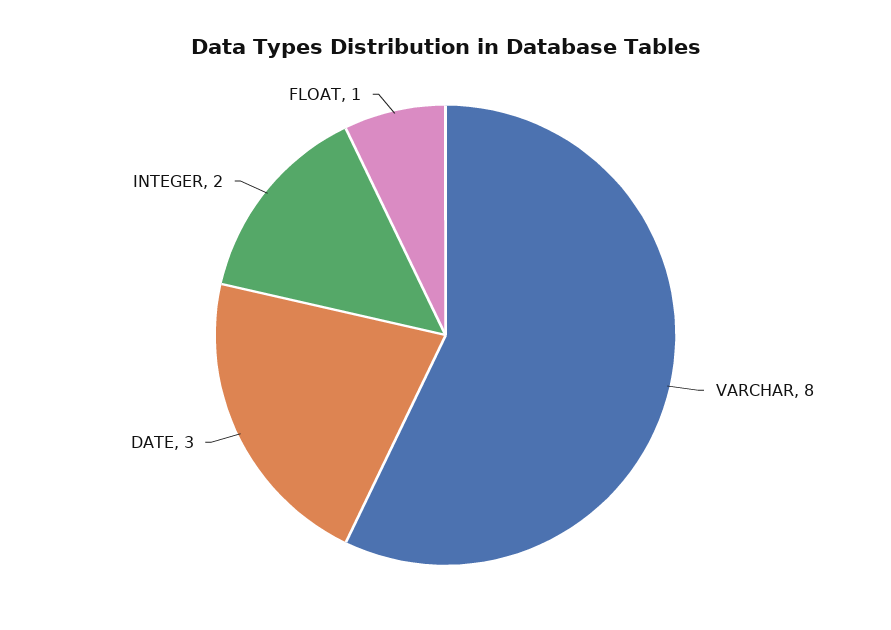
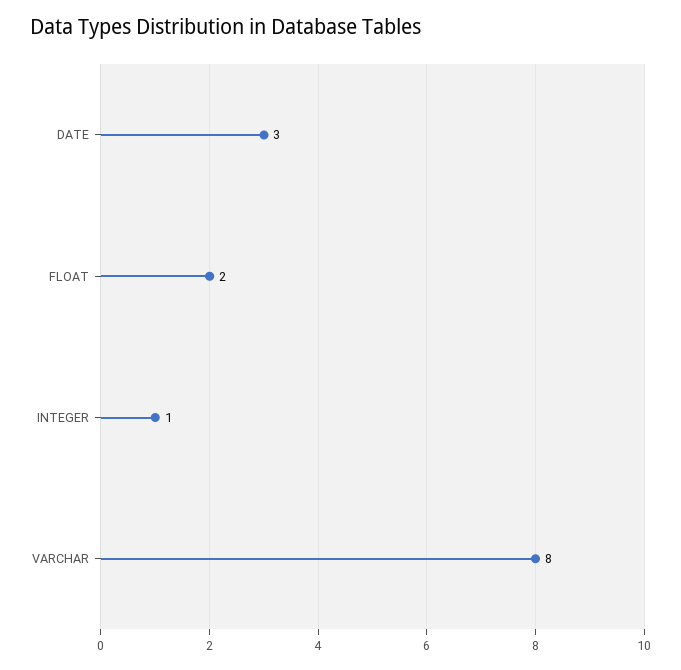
INTEGER: 2 -> 1
FLOAT: 1 -> 2

